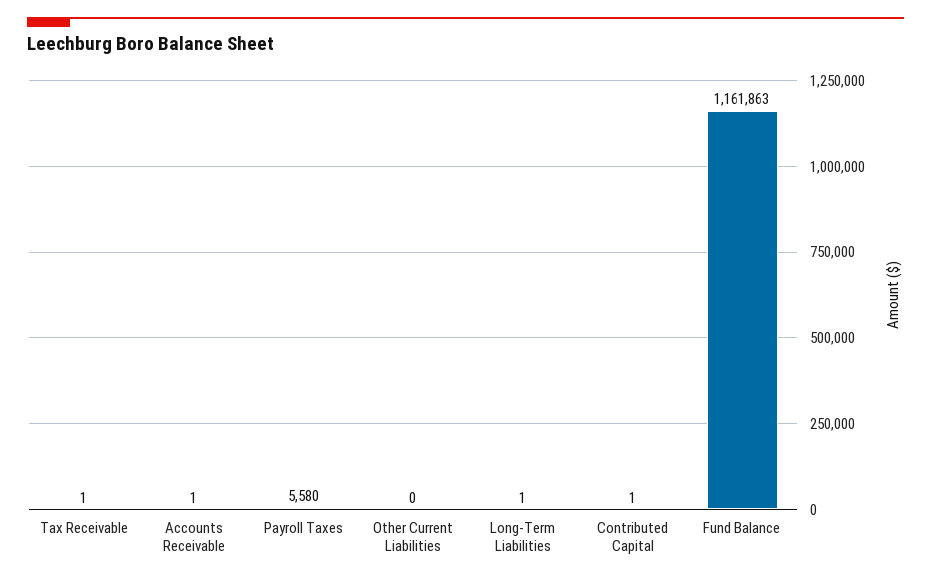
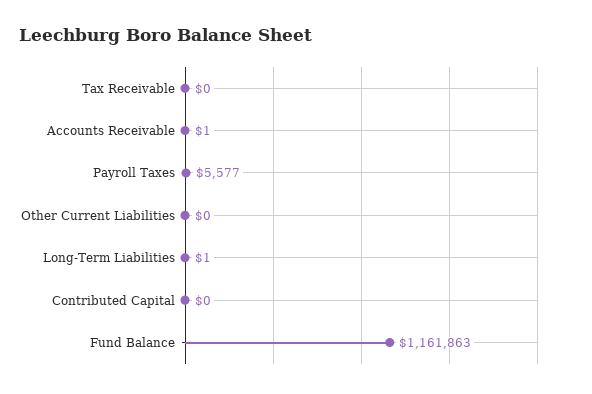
Tax Receivable: 1 -> 0
Payroll Taxes: 5580 -> 5577
Contributed Capital: 1 -> 0

